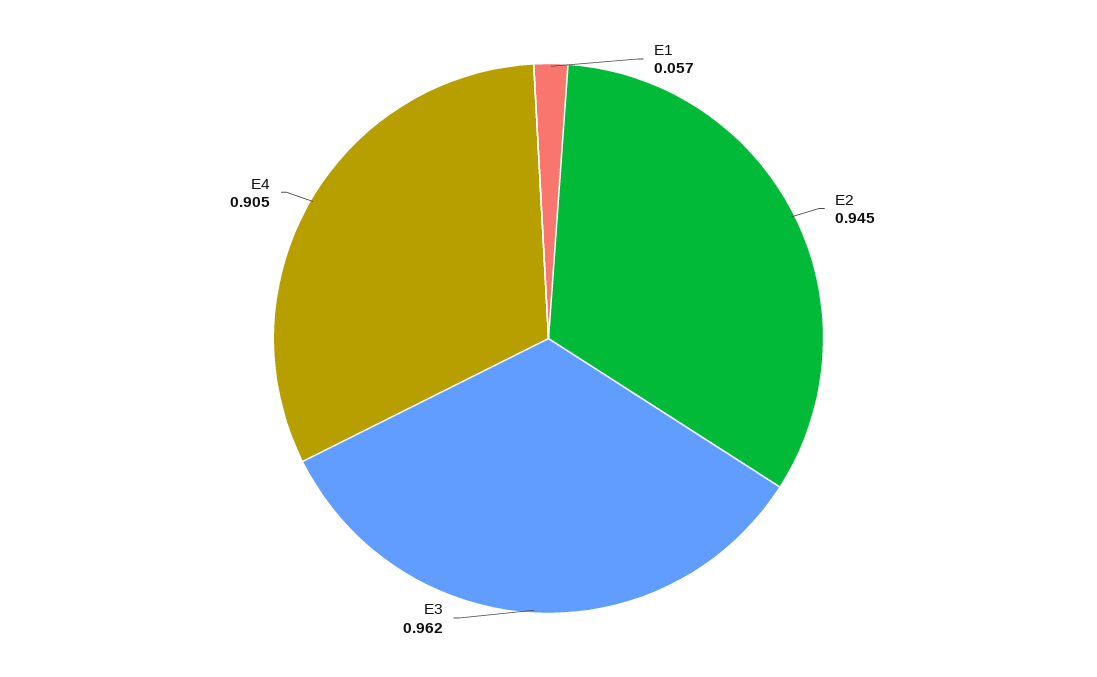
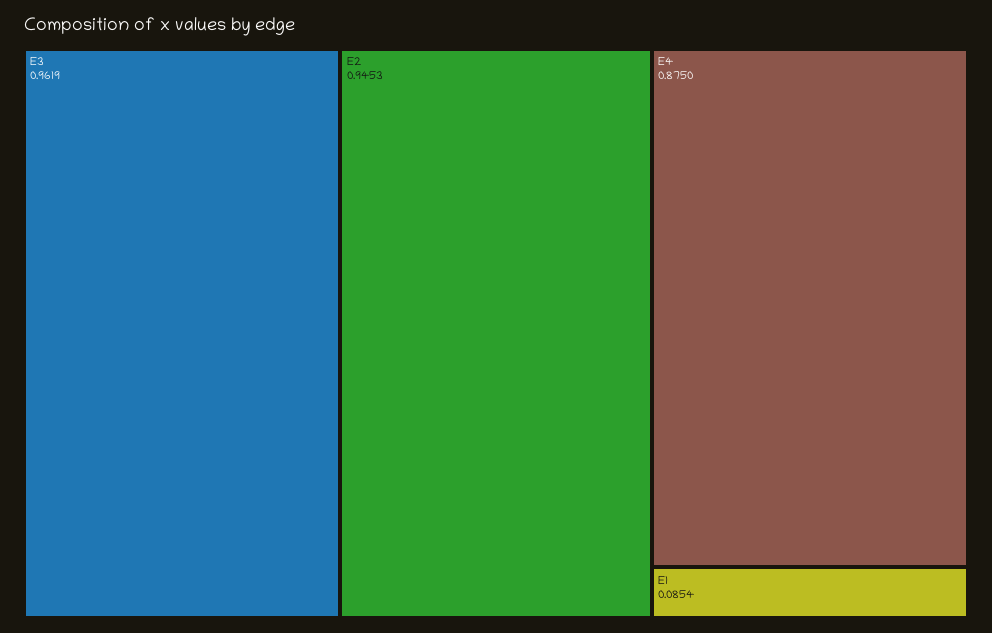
E1: 0.057 -> 0.0854
E4: 0.905 -> 0.875

